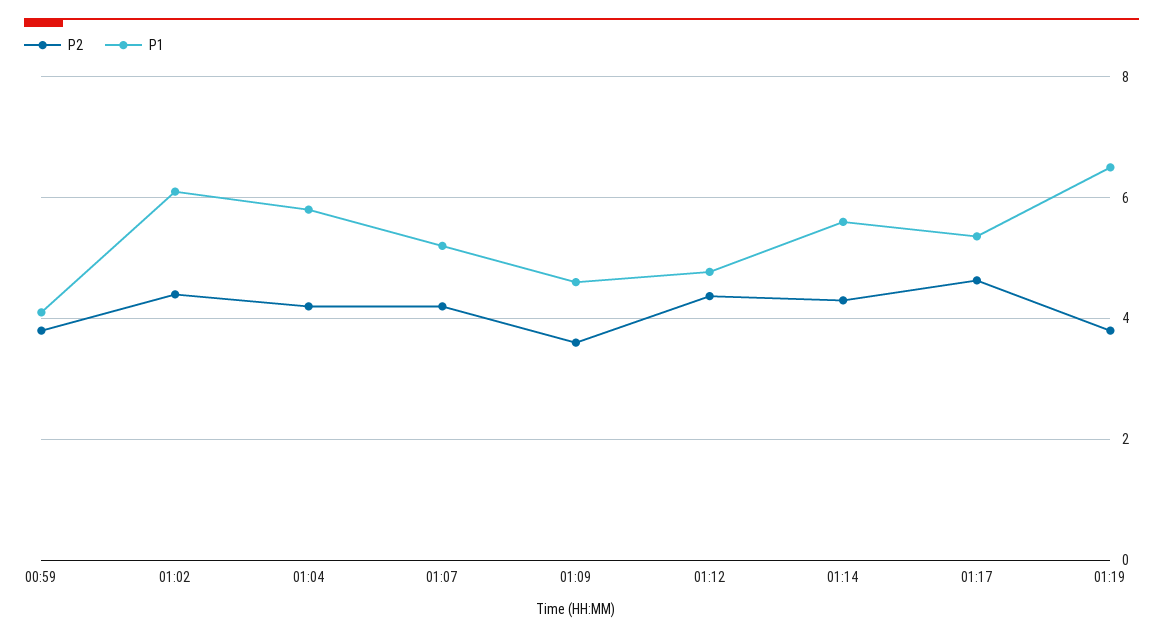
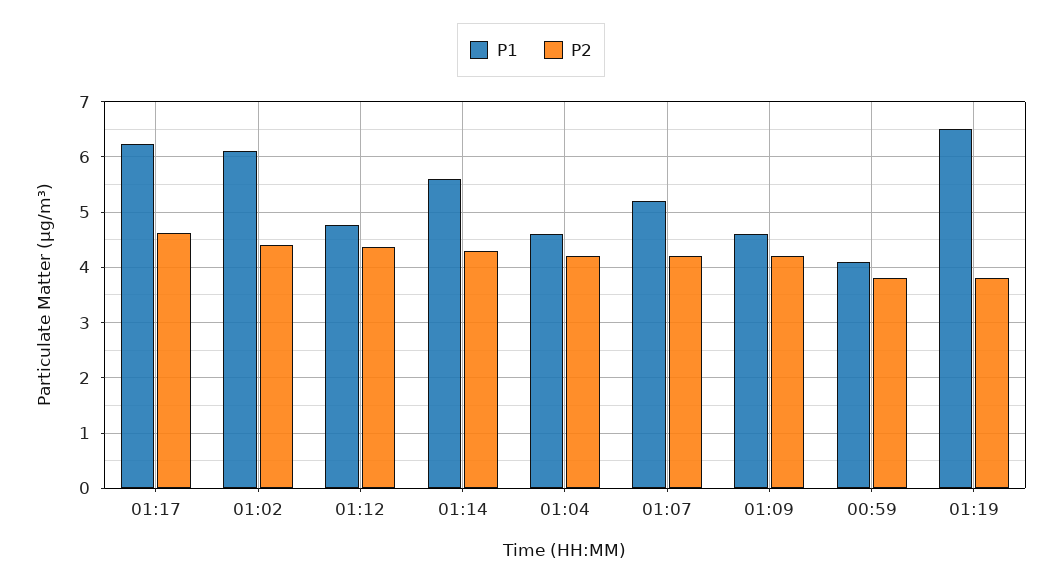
P1, 01:04: 5.8 -> 4.6
P2, 01:09: 3.6 -> 4.2
P1, 01:17: 5.4 -> 6.2

